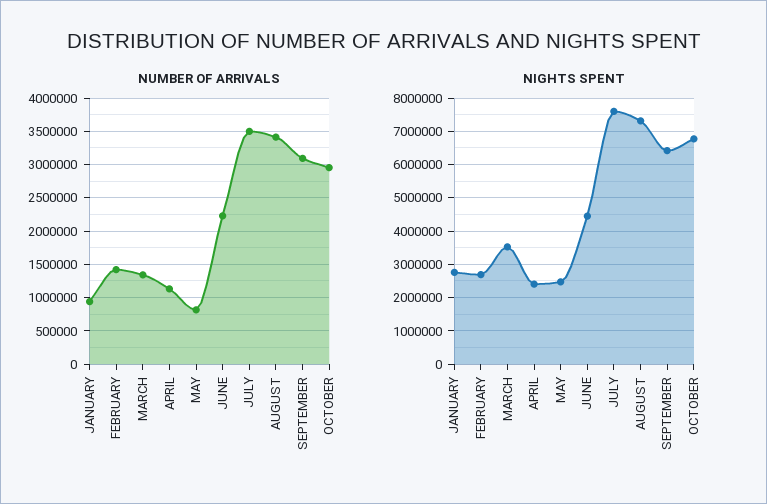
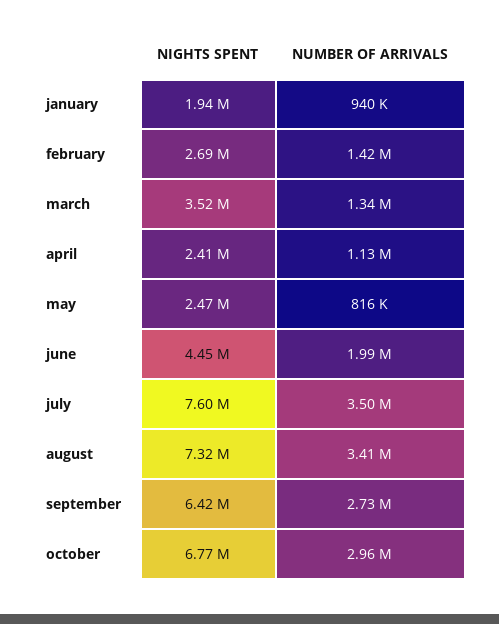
NUMBER OF ARRIVALS, JUNE: 2200000 -> 1990000
NUMBER OF ARRIVALS, SEPTEMBER: 3100000 -> 2730000
NIGHTS SPENT, JANUARY: 2800000 -> 1940000

